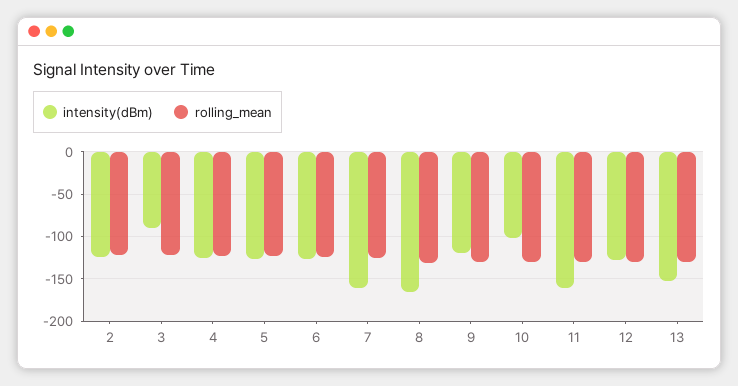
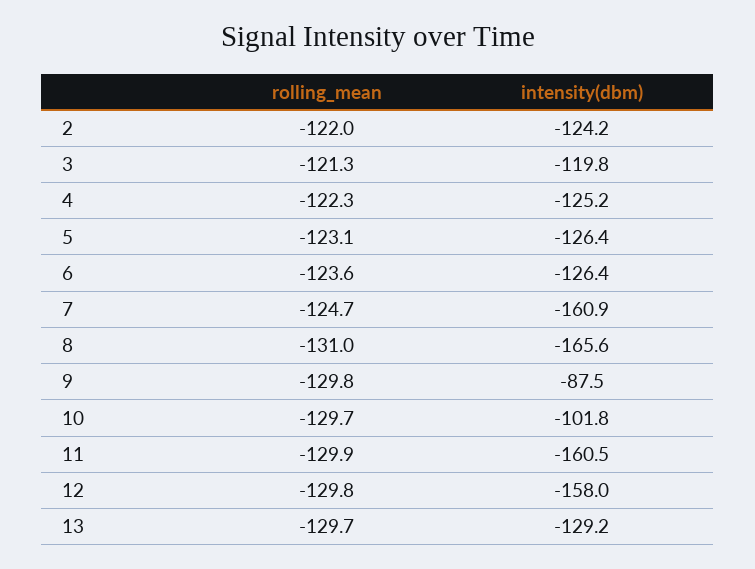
intensity(dBm), 3: -90 -> -119.8
intensity(dBm), 9: -120 -> -87.5
intensity(dBm), 12: -130 -> -158
intensity(dBm), 13: -150 -> -129.2

